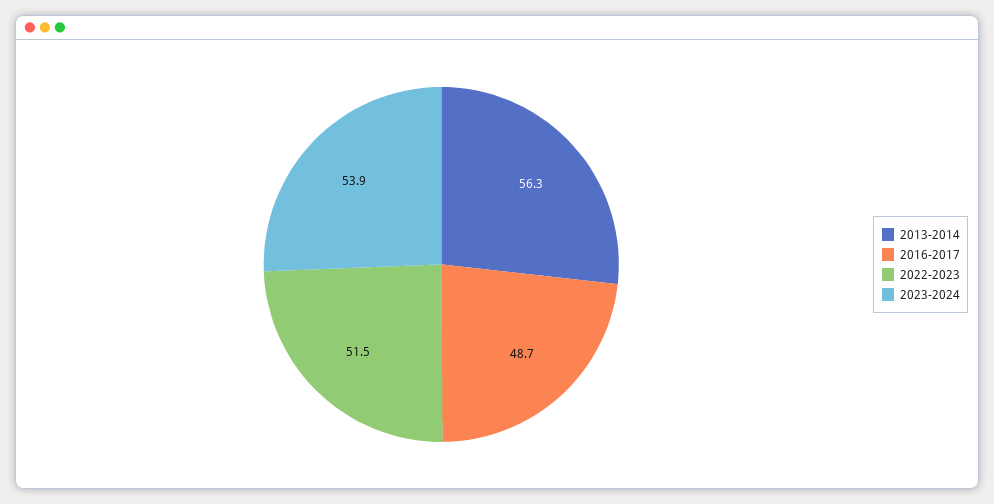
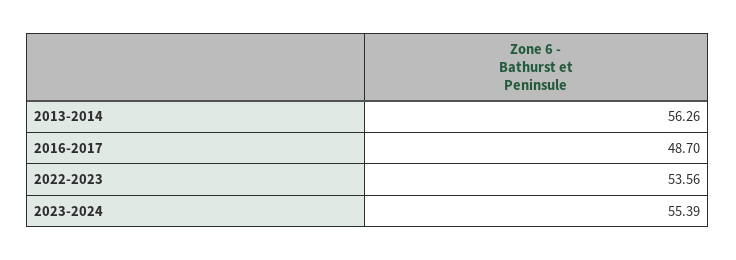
2022-2023: 51.5 -> 53.56
2023-2024: 53.9 -> 55.39

